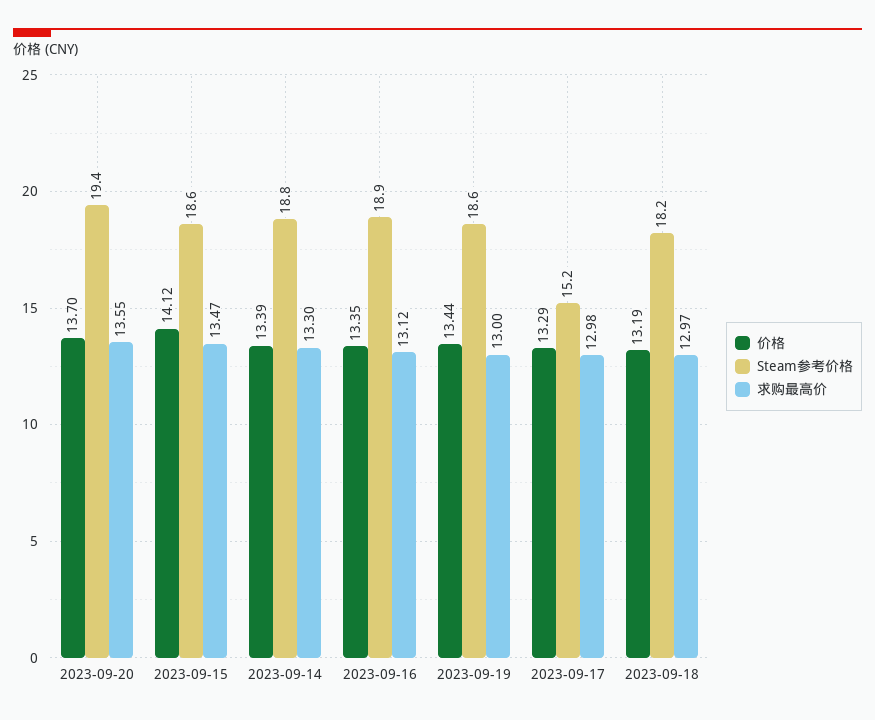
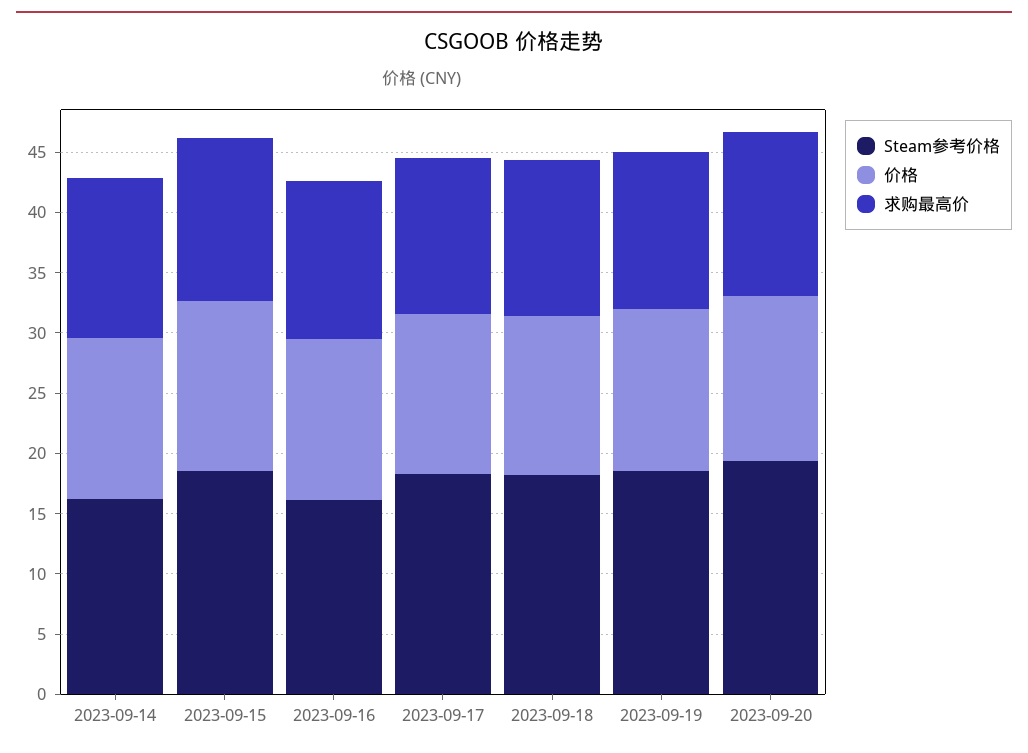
Steam参考价格, 2023-09-14: 18.8 -> 16
Steam参考价格, 2023-09-16: 18.9 -> 16
Steam参考价格, 2023-09-17: 15.2 -> 18

